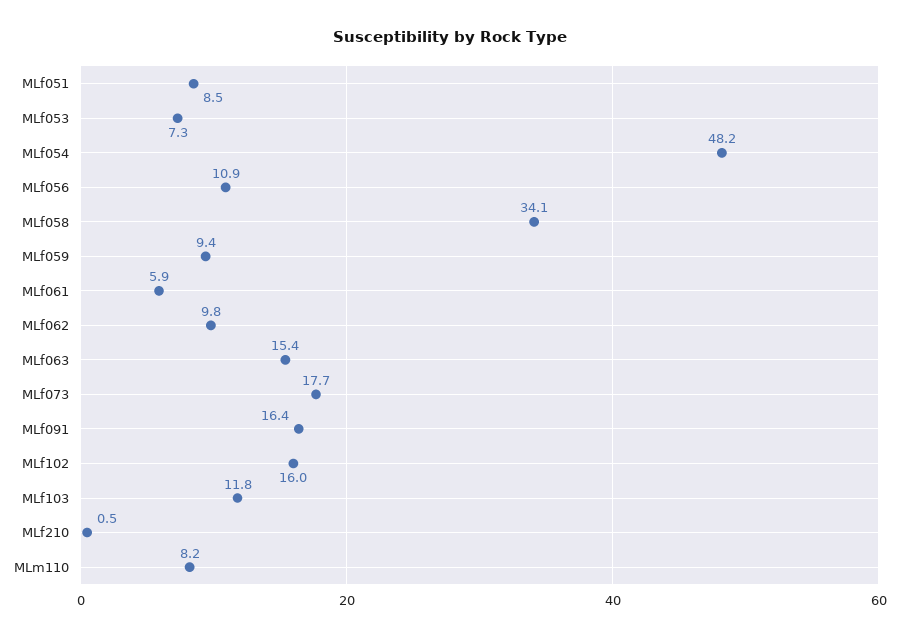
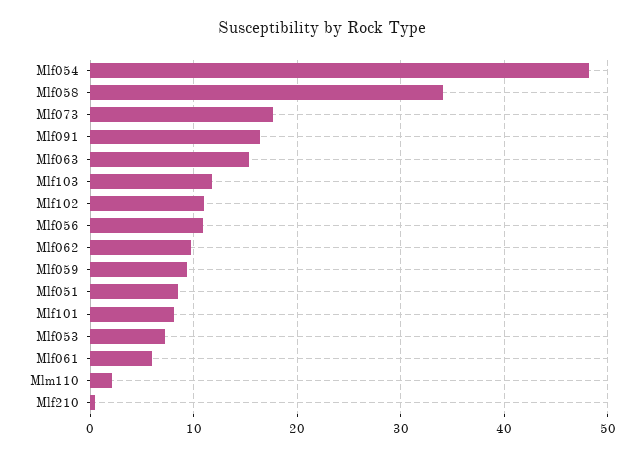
MLf102: 16 -> 11
MLm110: 8.2 -> 2
Mlf101: none -> 8

